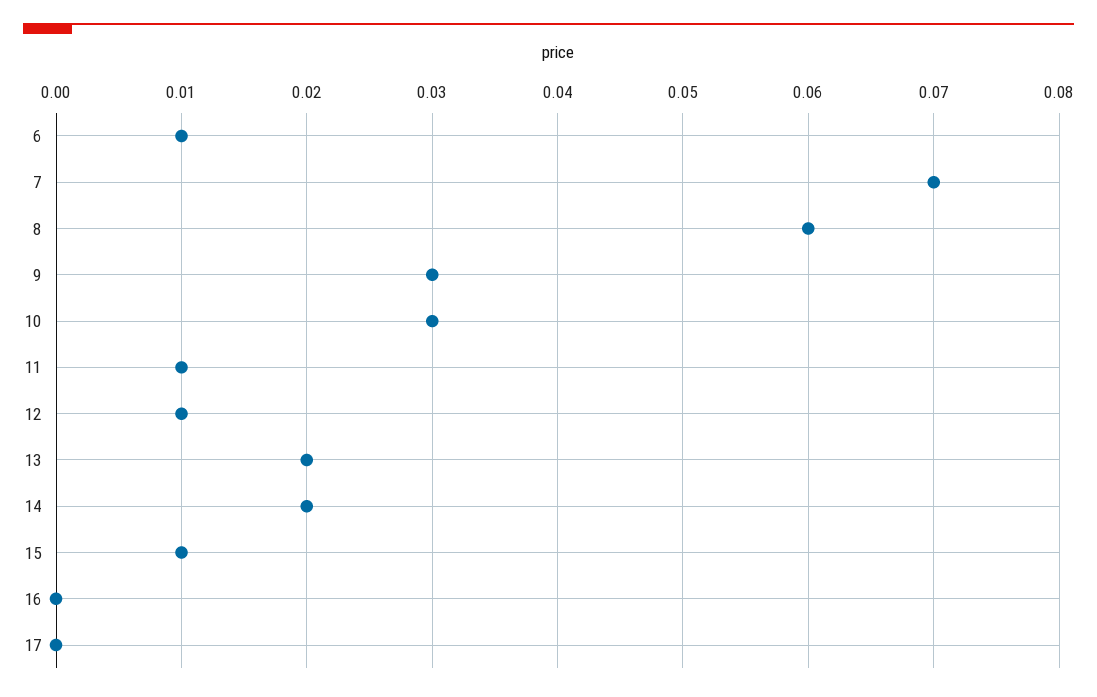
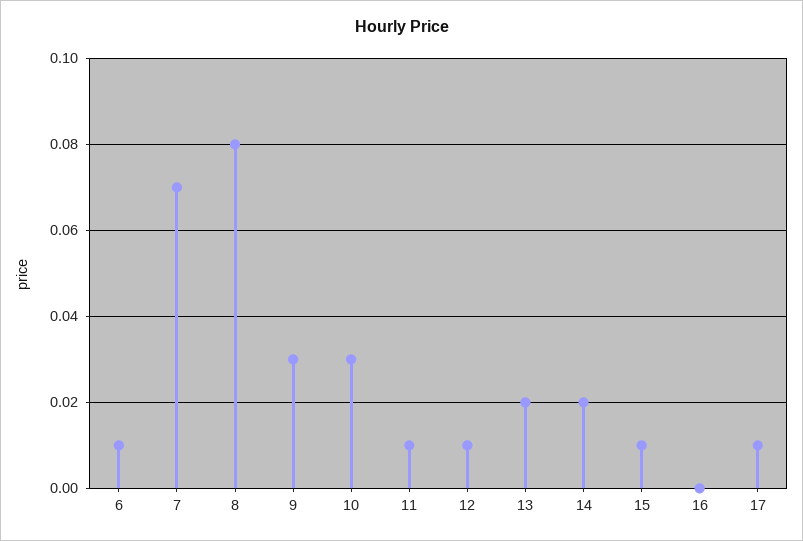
8: 0.06 -> 0.08
17: 0 -> 0.01

